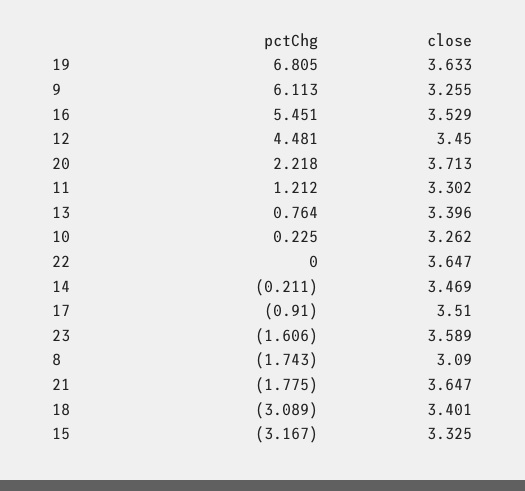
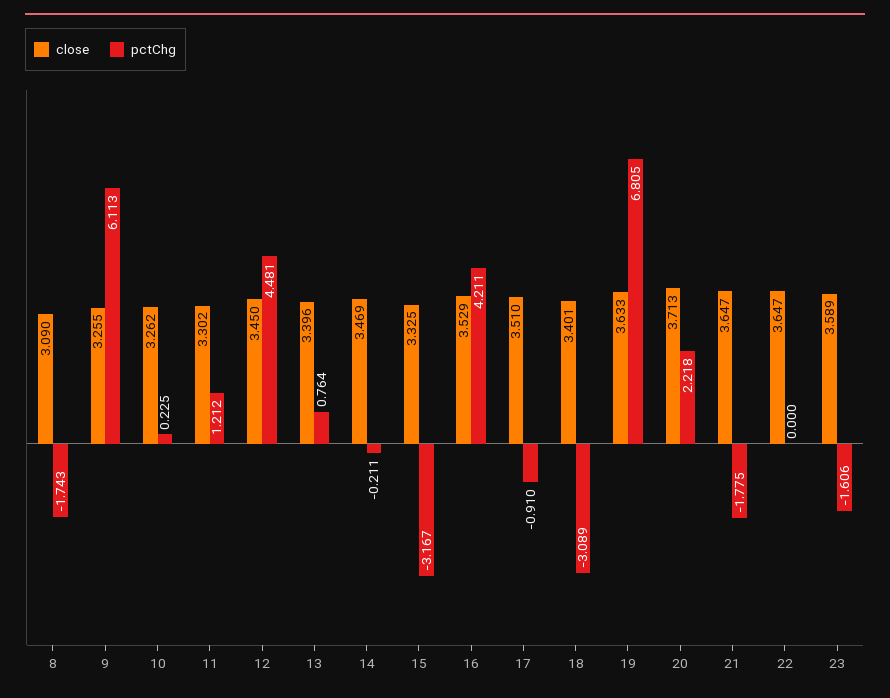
pctChg, 16: 5.451 -> 4.211

